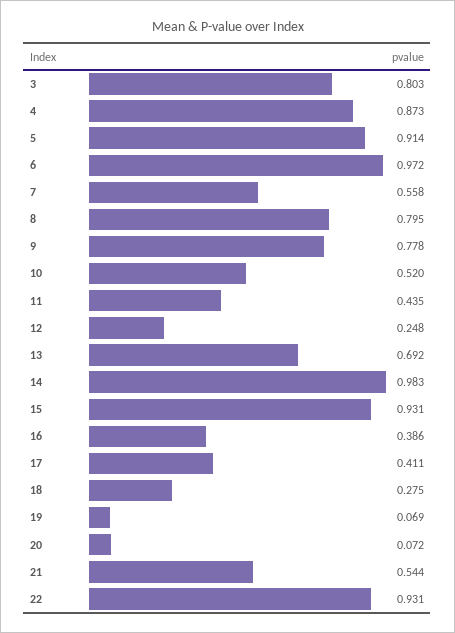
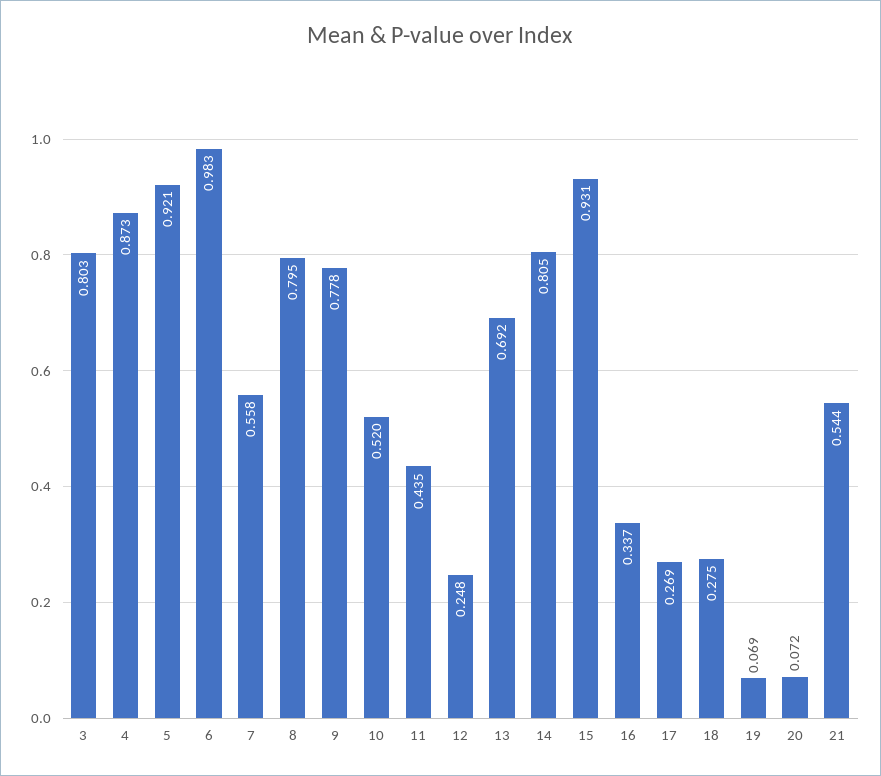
5: 0.914 -> 0.921
6: 0.972 -> 0.983
14: 0.983 -> 0.805
16: 0.386 -> 0.337
17: 0.411 -> 0.269
22: 0.931 -> none

